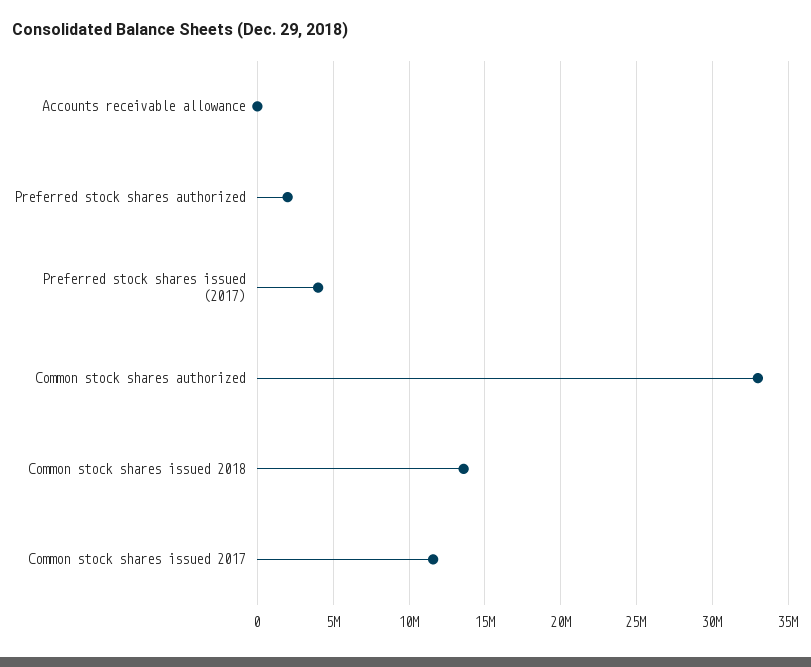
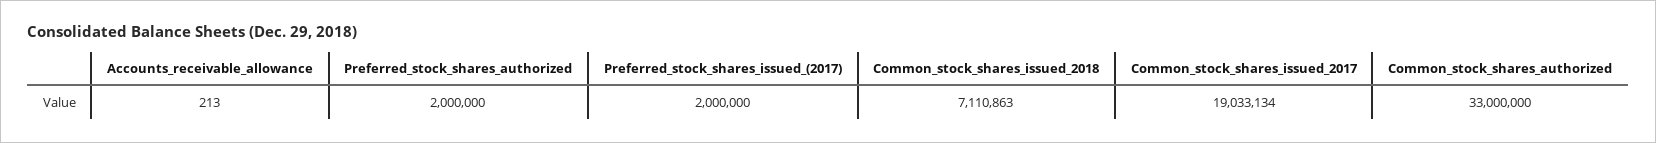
Preferred stock shares issued (2017): 4000000 -> 2000000
Common stock shares issued 2018: 13500000 -> 7110863
Common stock shares issued 2017: 11500000 -> 19033134

